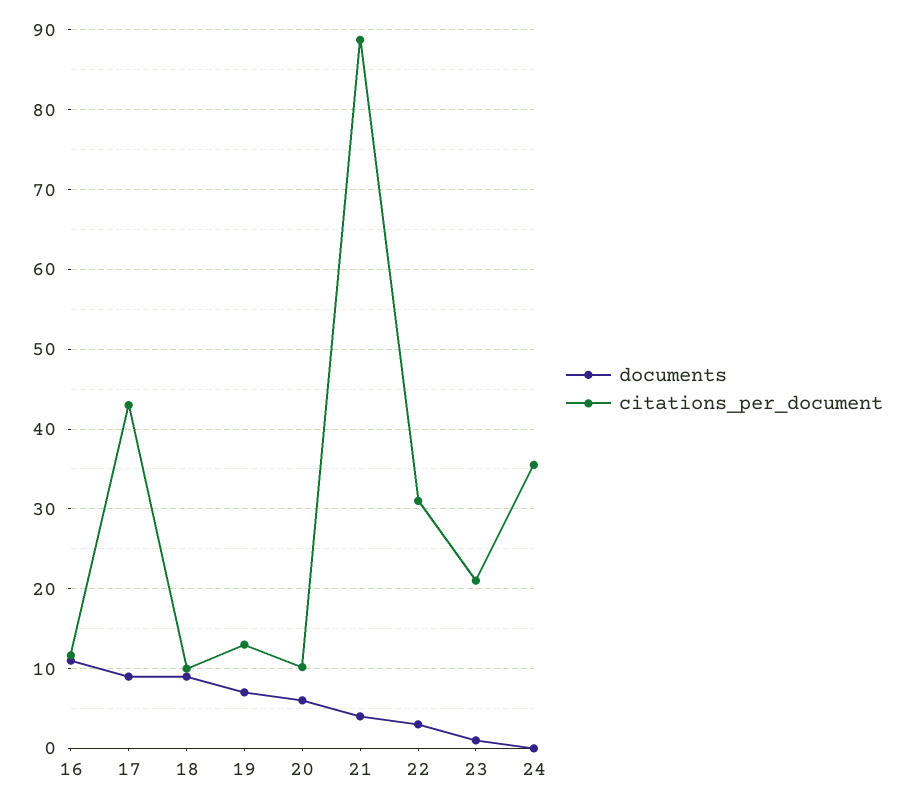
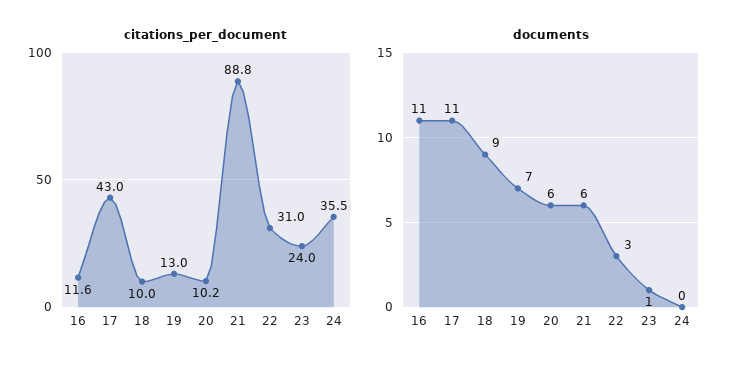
documents, 17: 9 -> 11
documents, 21: 4 -> 6
citations_per_document, 23: 21 -> 24

